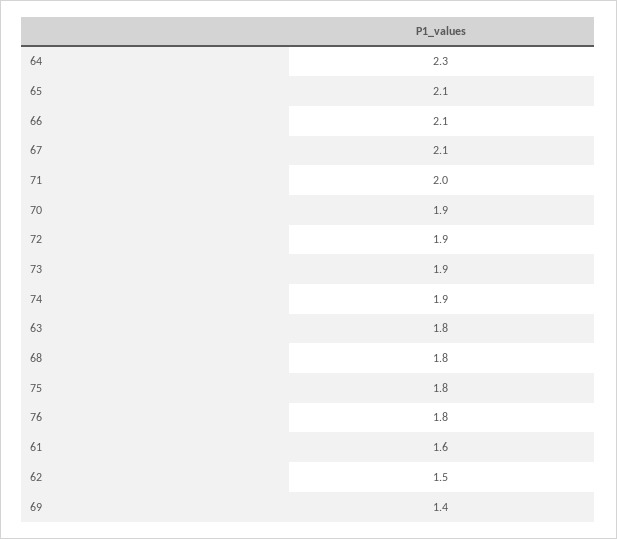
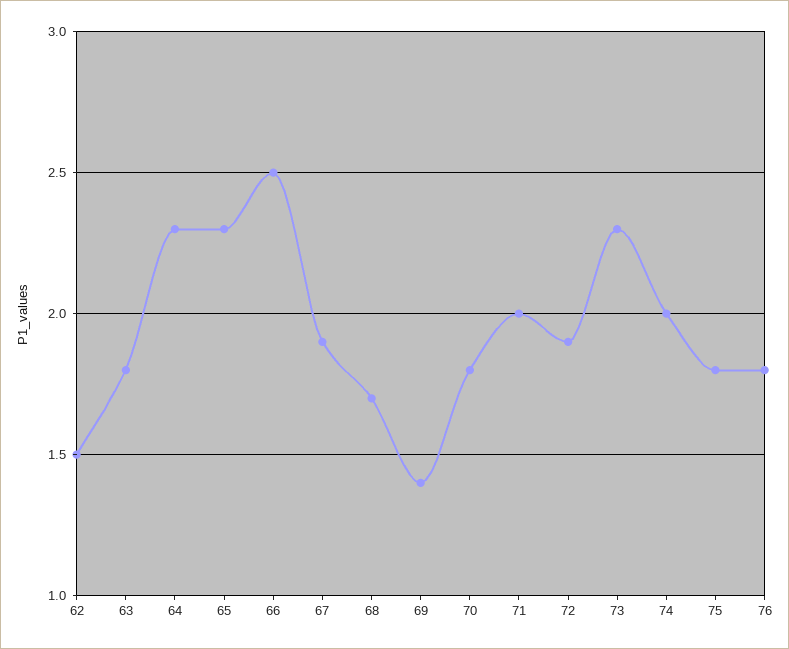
65: 2.1 -> 2.3
66: 2.1 -> 2.5
67: 2.1 -> 1.9
70: 1.9 -> 1.8
73: 1.9 -> 2.3
74: 1.9 -> 2
68: 1.8 -> 1.7
61: 1.6 -> none

